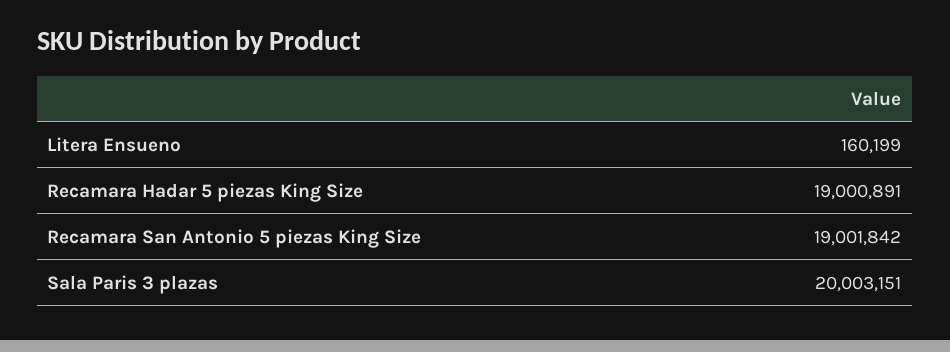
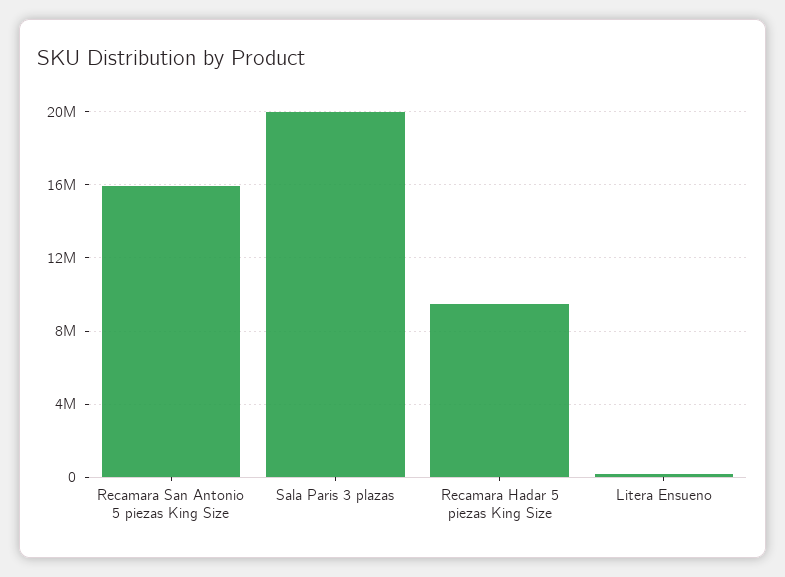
Recamara Hadar 5 piezas King Size: 19000891 -> 9500000
Recamara San Antonio 5 piezas King Size: 19001842 -> 16000000

